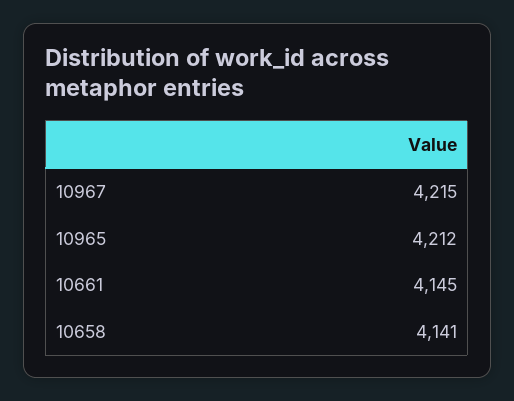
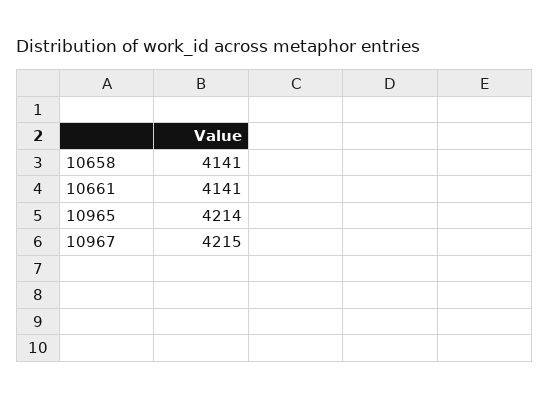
10965: 4212 -> 4214
10661: 4145 -> 4141

